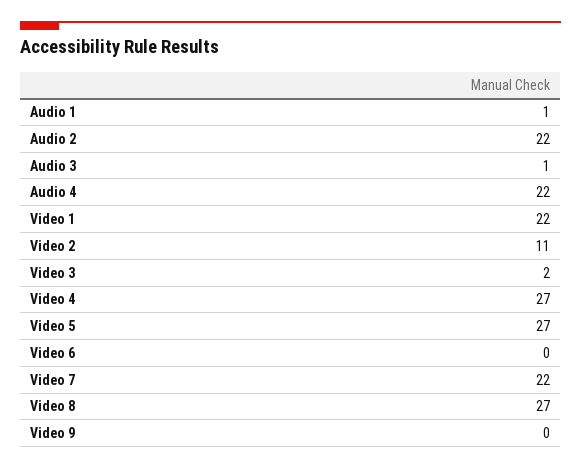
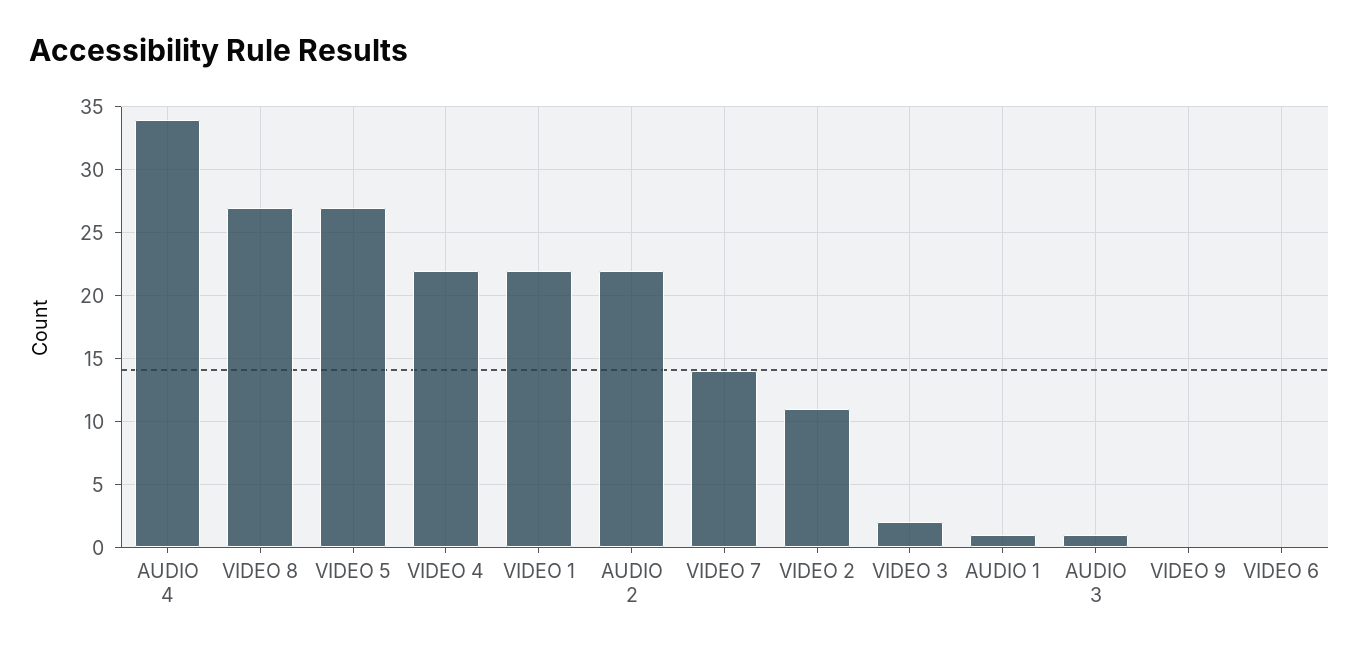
Audio 4: 22 -> 34
Video 4: 27 -> 22
Video 7: 22 -> 14

